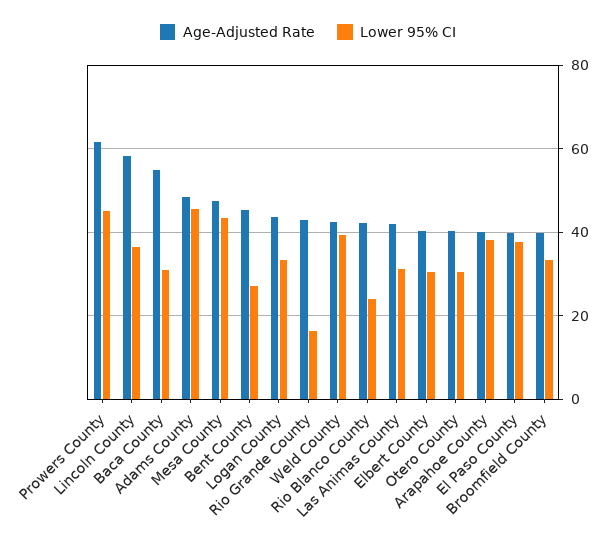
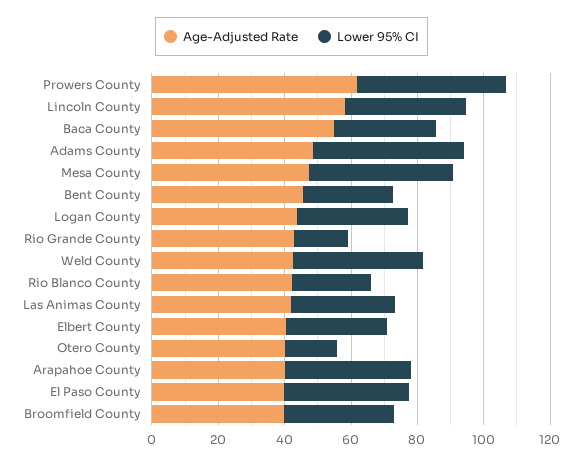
Lower 95% CI, Otero County: 30 -> 15

